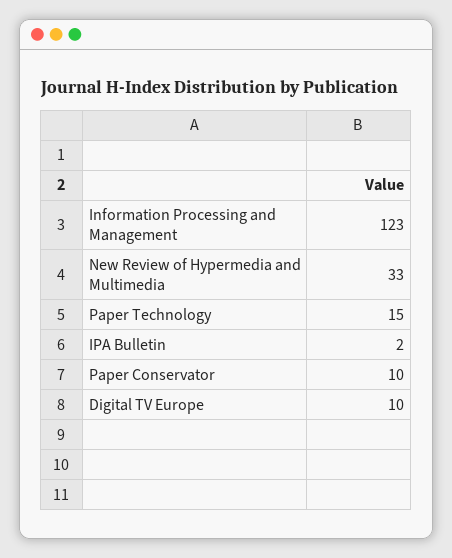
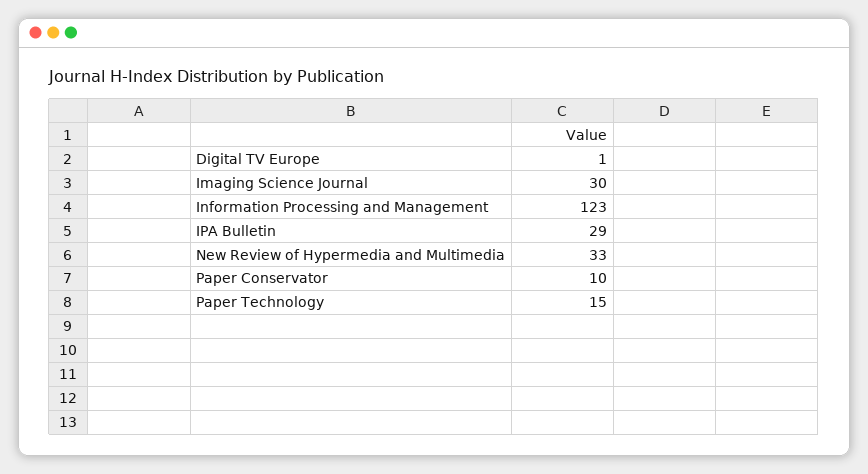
IPA Bulletin: 2 -> 29
Digital TV Europe: 10 -> 1
Imaging Science Journal: none -> 30

